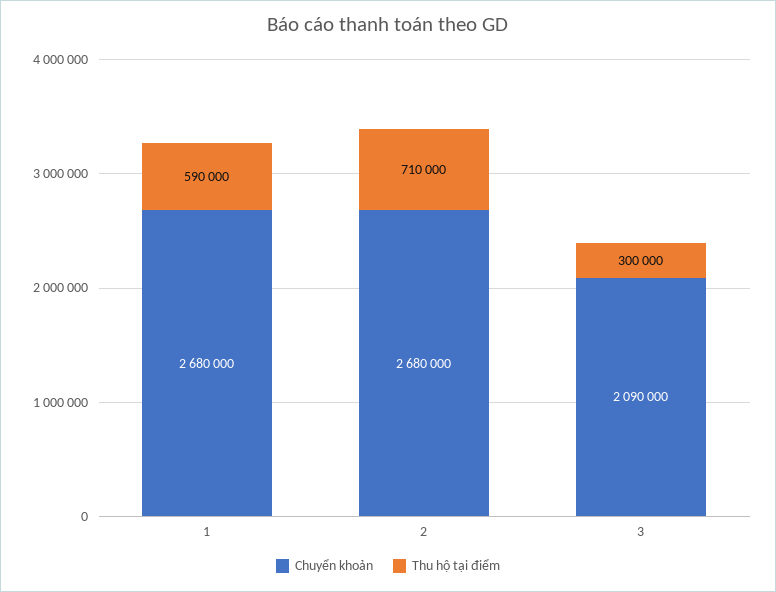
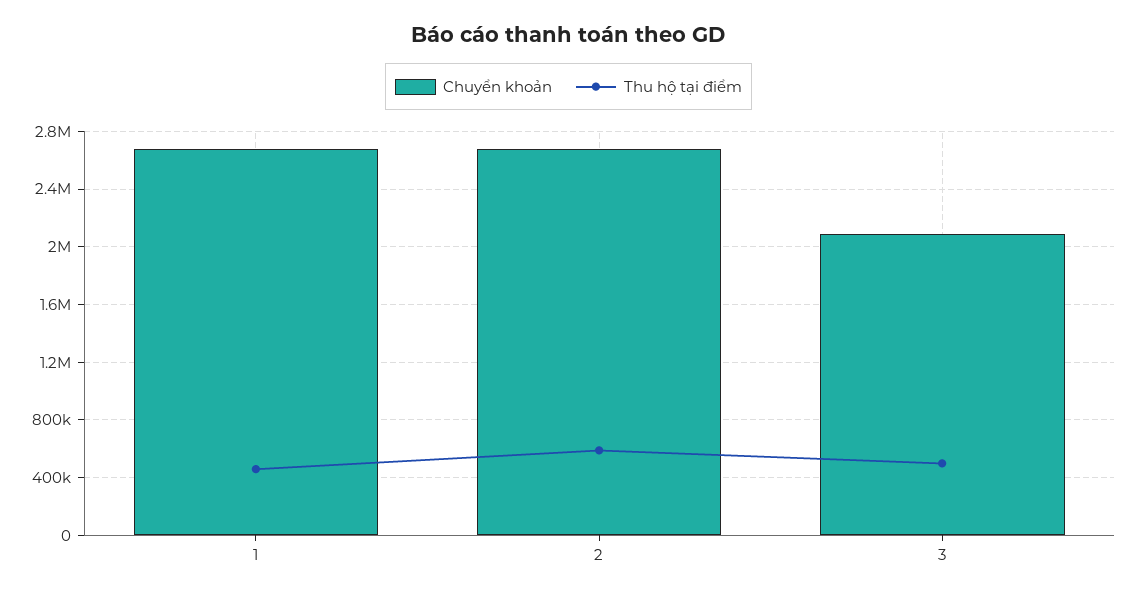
Thu hộ tại điểm, 1: 590000 -> 450000
Thu hộ tại điểm, 2: 710000 -> 600000
Thu hộ tại điểm, 3: 300000 -> 500000

